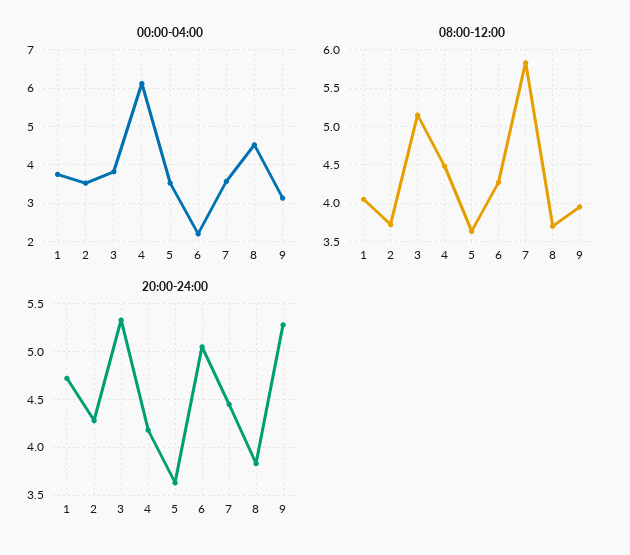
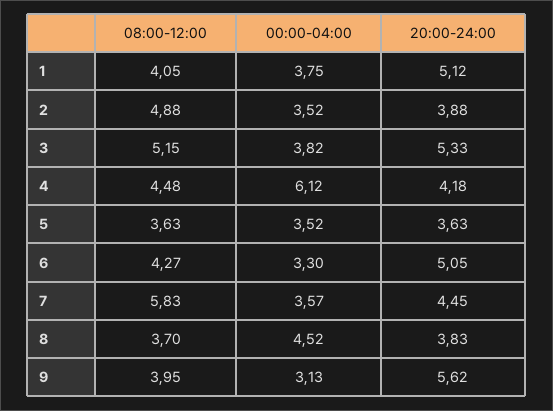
00:00-04:00, 6: 2.2 -> 3.3
08:00-12:00, 2: 3.7 -> 4.88
20:00-24:00, 1: 4.7 -> 5.12
20:00-24:00, 2: 4.3 -> 3.88
20:00-24:00, 9: 5.3 -> 5.62

